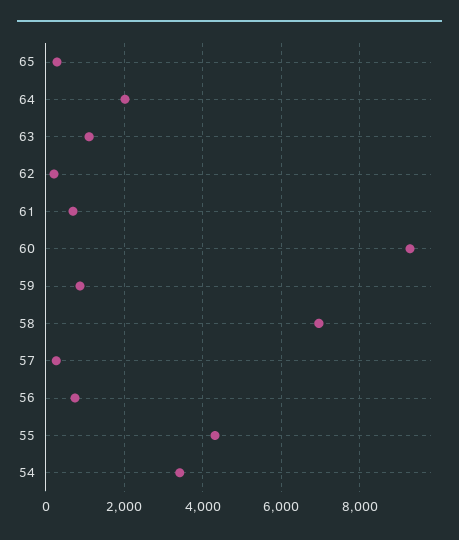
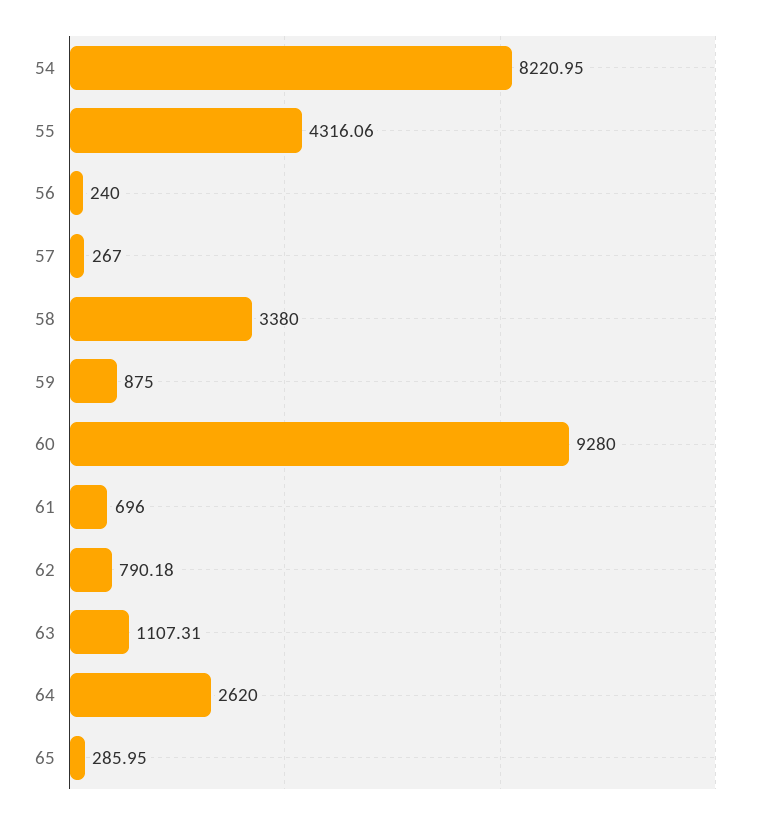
64: 2000 -> 2620
62: 200 -> 790.18
58: 7000 -> 3380
56: 800 -> 240
54: 3400 -> 8220.95

